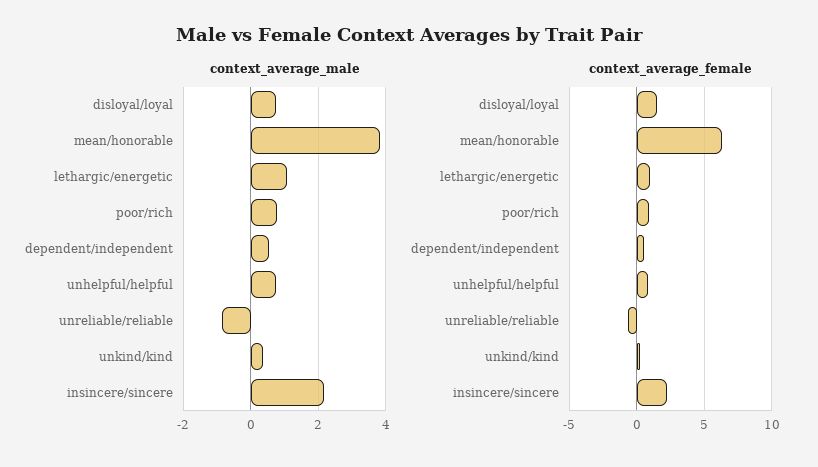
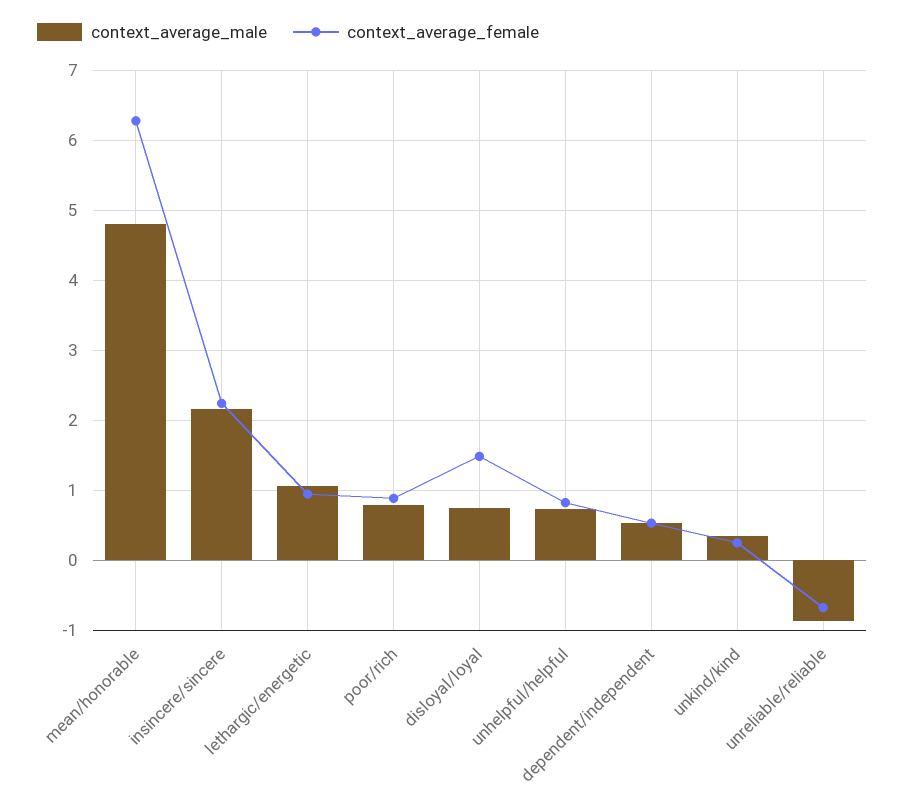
context_average_male, mean/honorable: 3.8 -> 4.8

